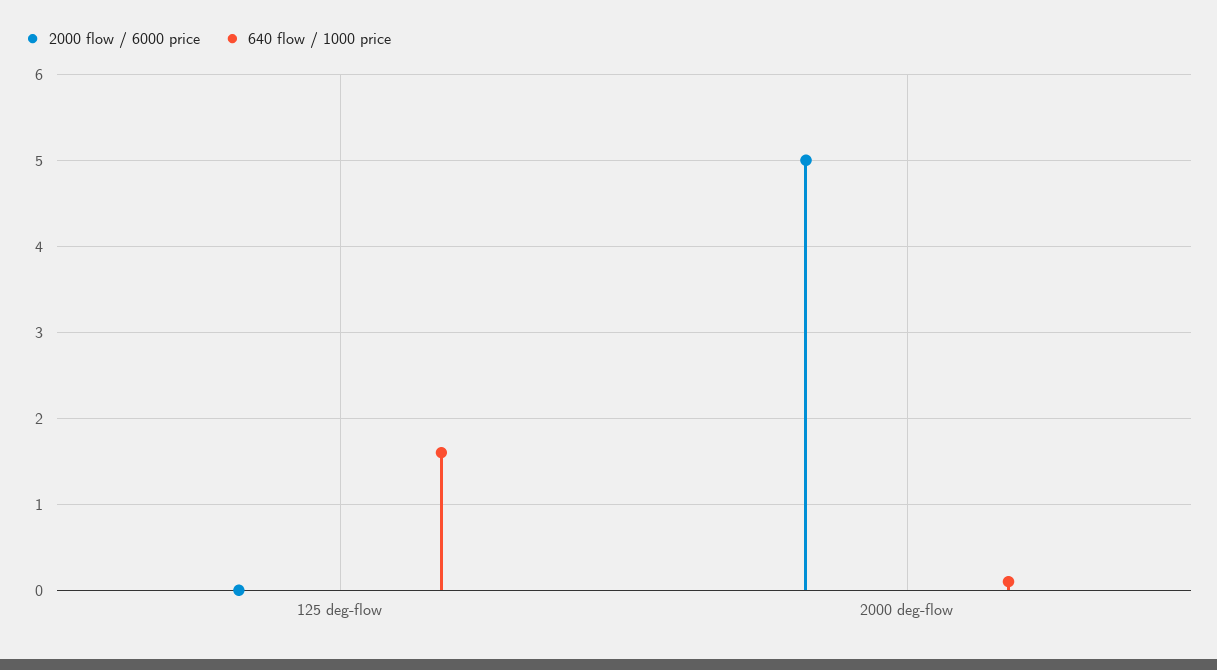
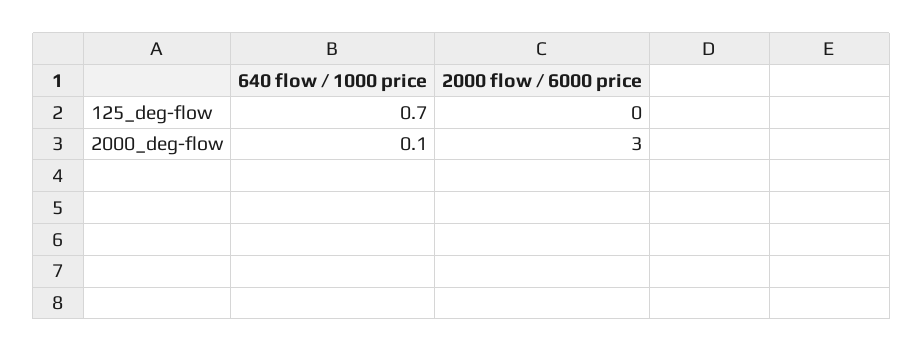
640 flow / 1000 price, 125 deg-flow: 1.6 -> 0.7
2000 flow / 6000 price, 2000 deg-flow: 5 -> 3

